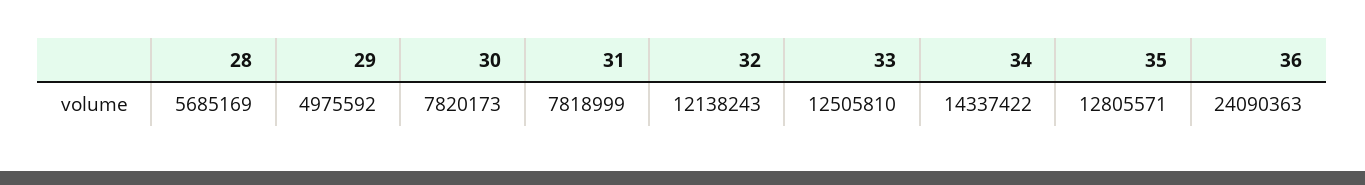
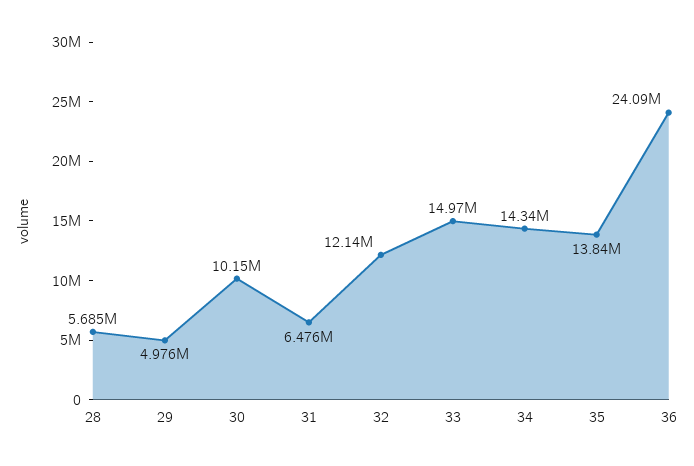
30: 7820173 -> 10150000
31: 7818999 -> 6476000
33: 12505810 -> 14970000
35: 12805571 -> 13840000

